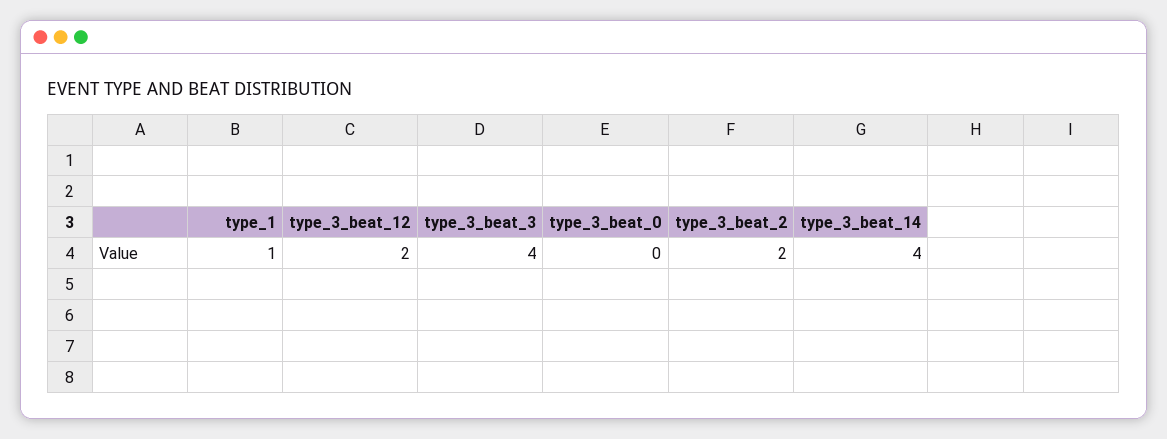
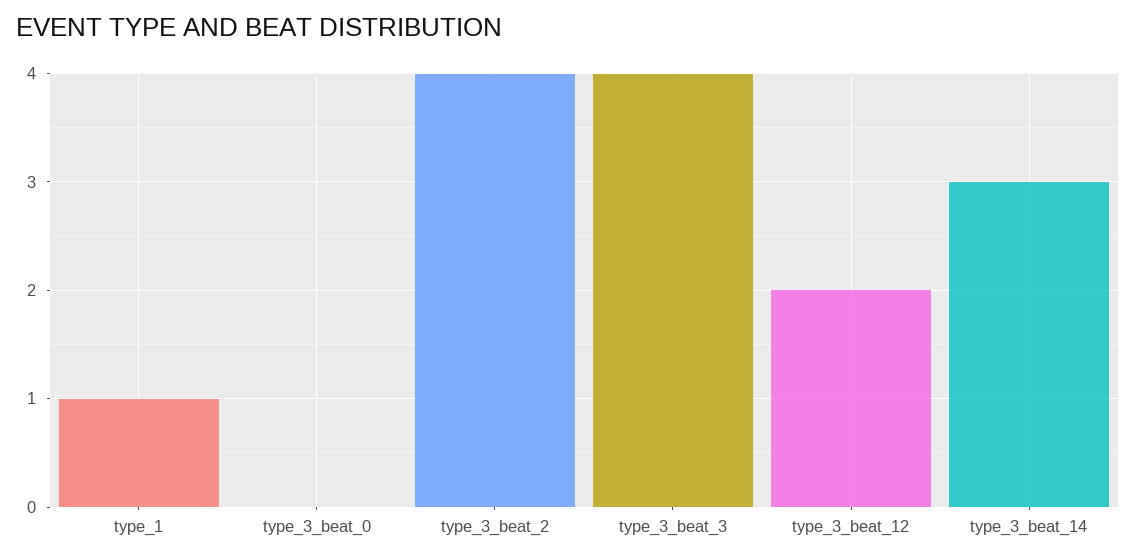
type_3_beat_2: 2 -> 4
type_3_beat_14: 4 -> 3

